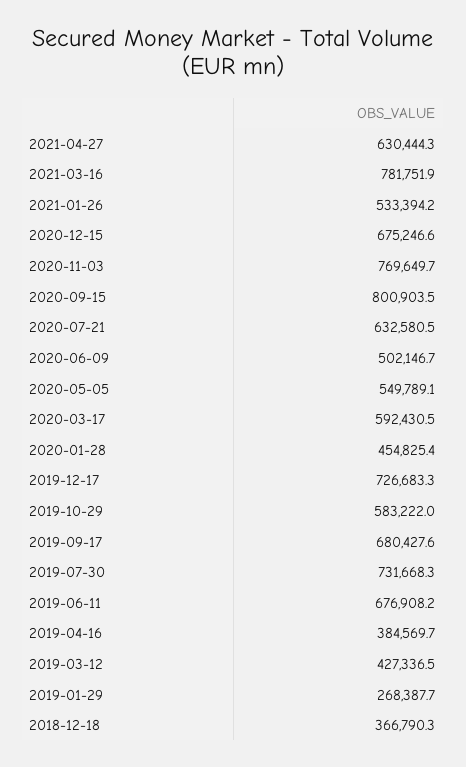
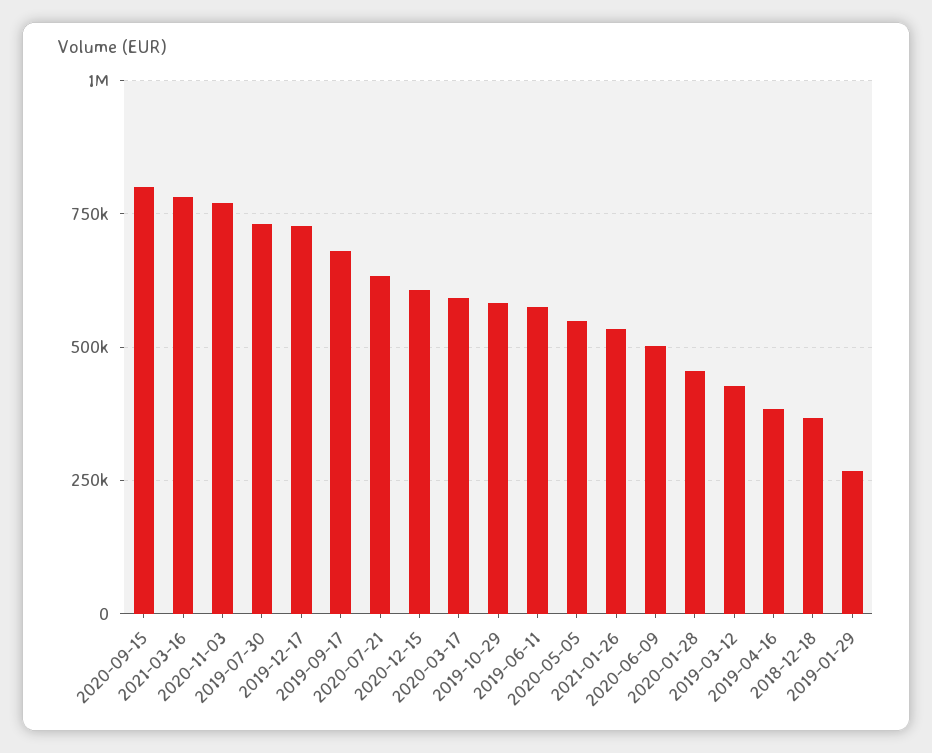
2021-04-27: 630444.3 -> none
2020-12-15: 675246.6 -> 600000
2019-06-11: 676908.2 -> 575000

